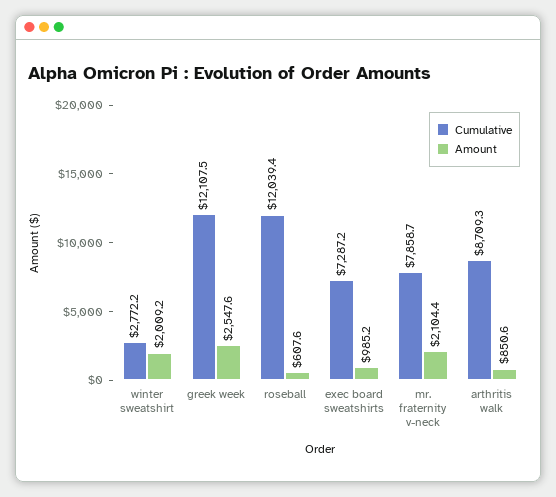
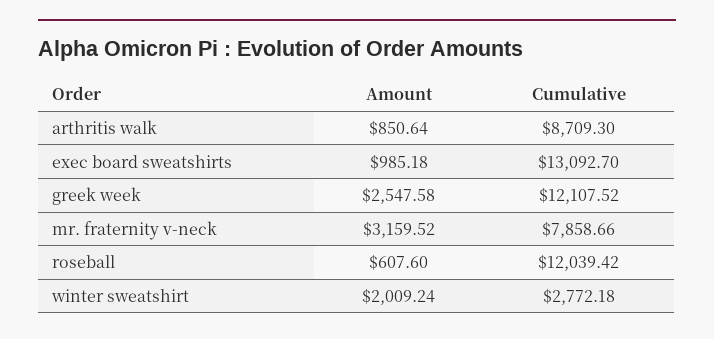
Cumulative, exec board sweatshirts: 7287.2 -> 13092.7
Amount, mr. fraternity v-neck: 2104.4 -> 3159.52

